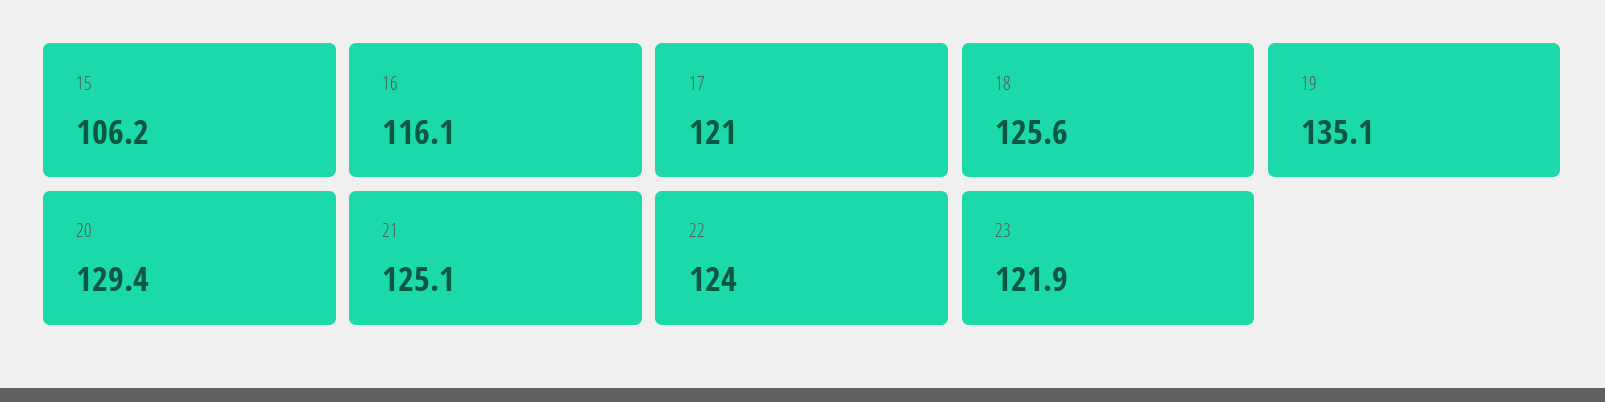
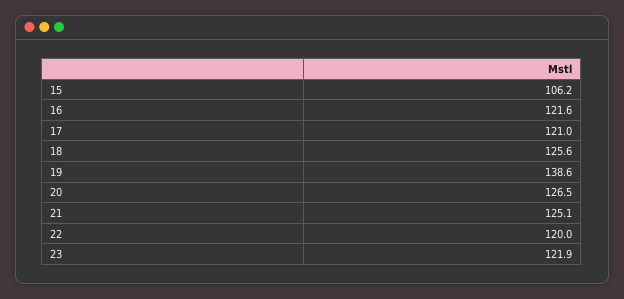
16: 116.1 -> 121.6
19: 135.1 -> 138.6
20: 129.4 -> 126.5
22: 124 -> 120

